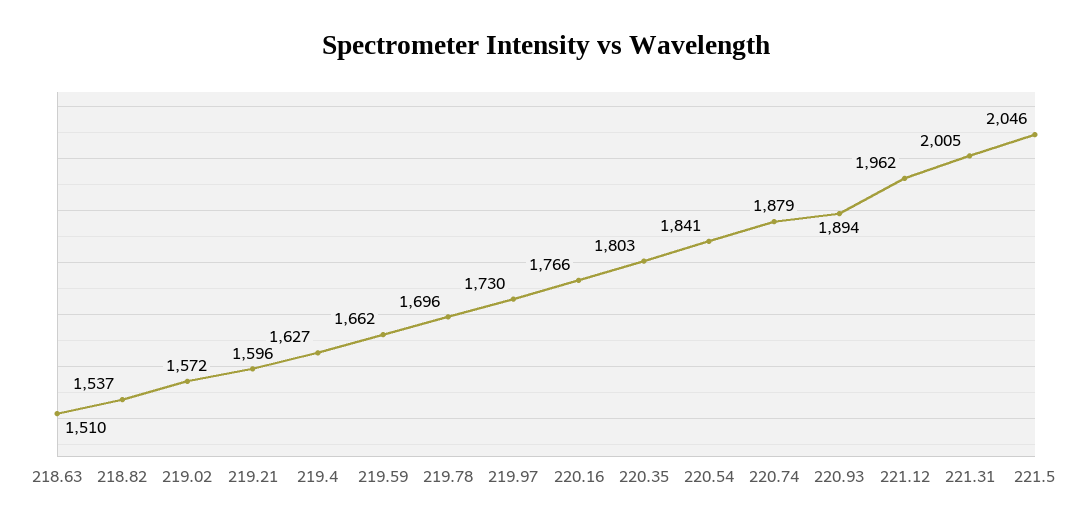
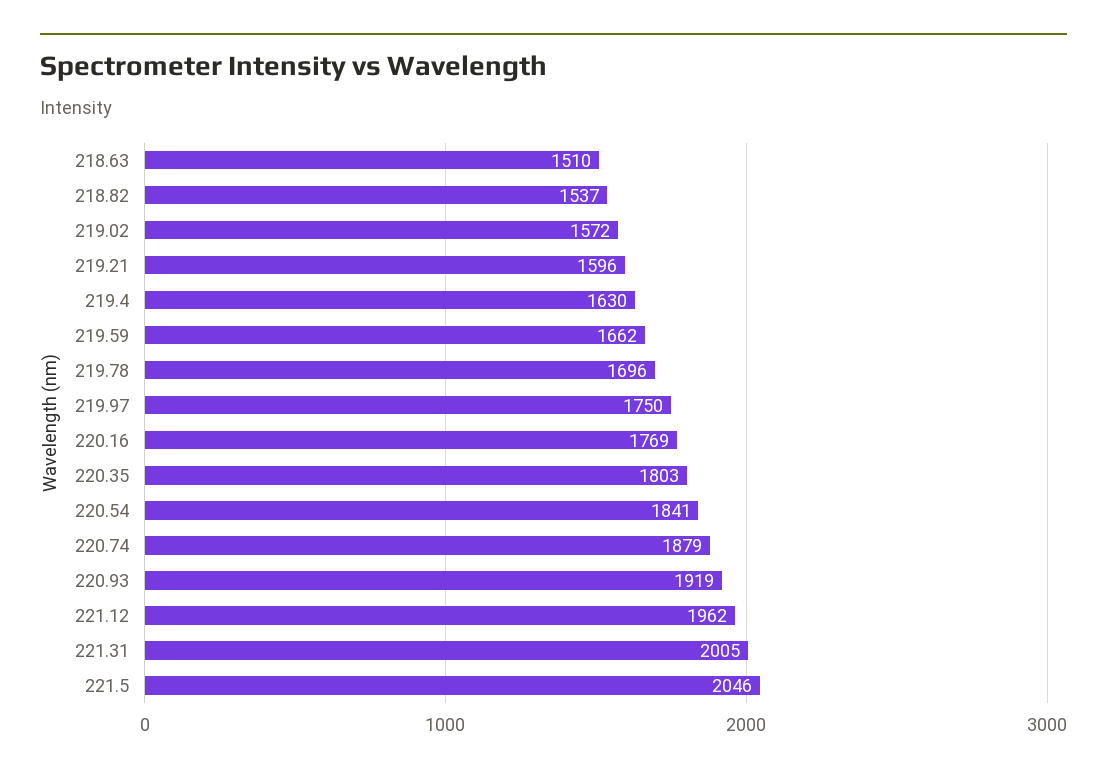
219.4: 1627 -> 1630
219.97: 1730 -> 1750
220.16: 1766 -> 1769
220.93: 1894 -> 1919

